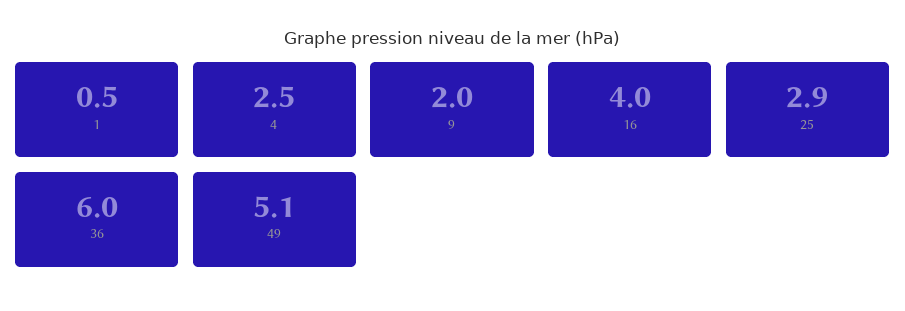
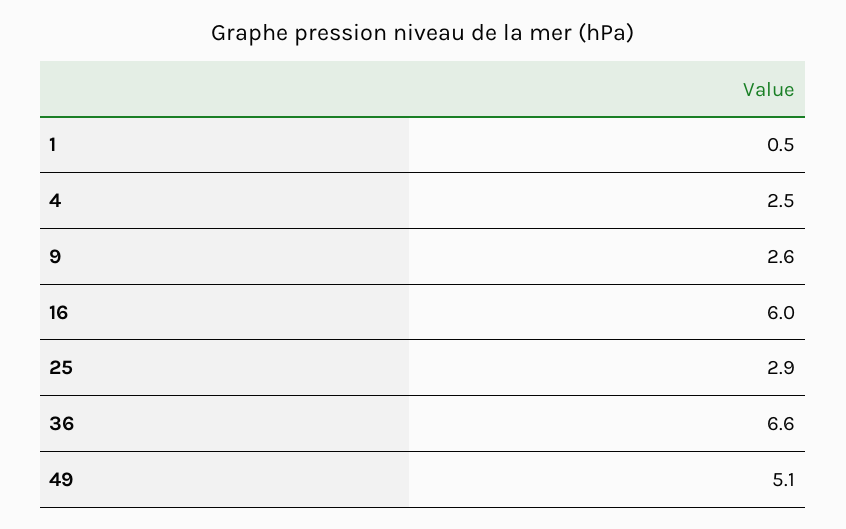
9: 2 -> 2.6
16: 4 -> 6
36: 6 -> 6.6

